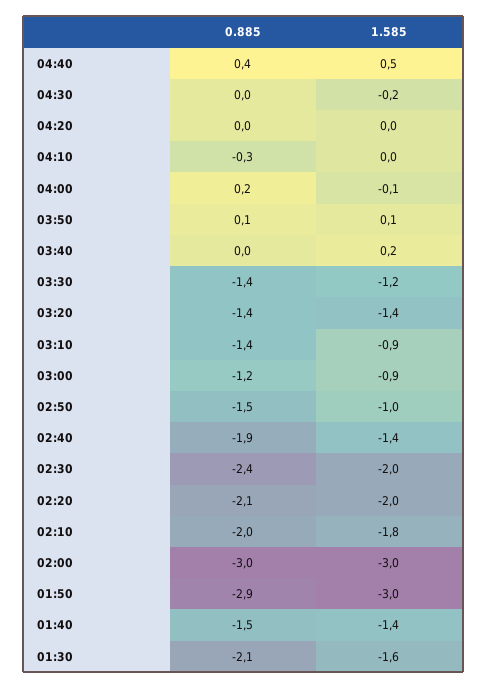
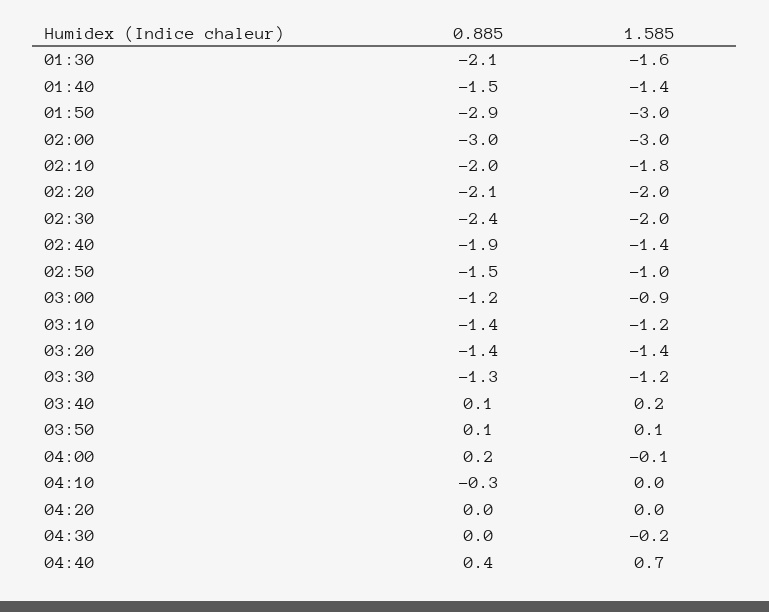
1.585, 04:40: 0.5 -> 0.7
0.885, 03:40: 0 -> 0.1
0.885, 03:30: -1.4 -> -1.3
1.585, 03:10: -0.9 -> -1.2

